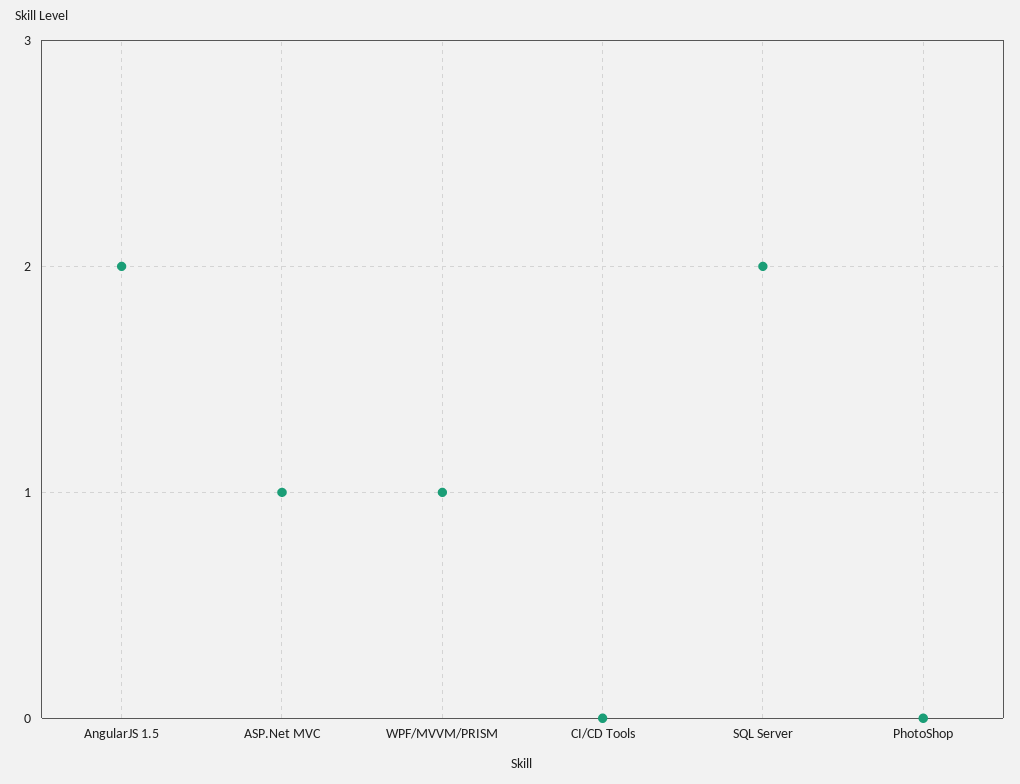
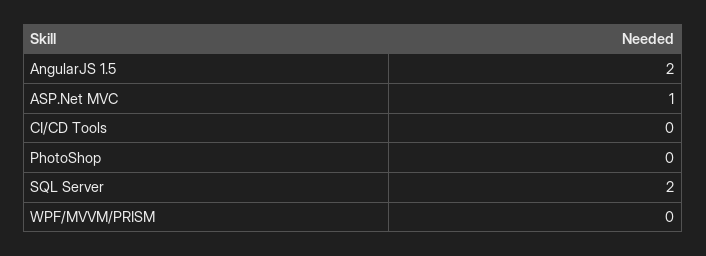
WPF/MVVM/PRISM: 1 -> 0

